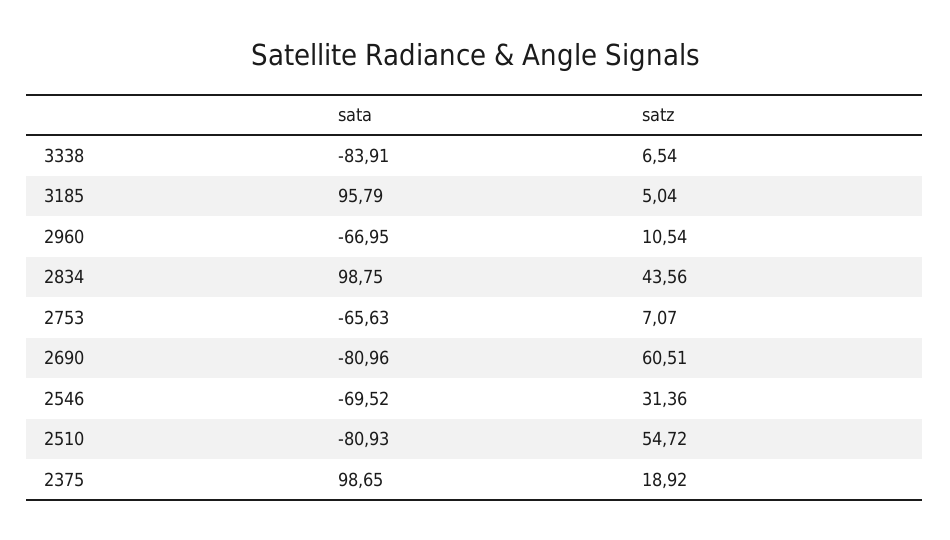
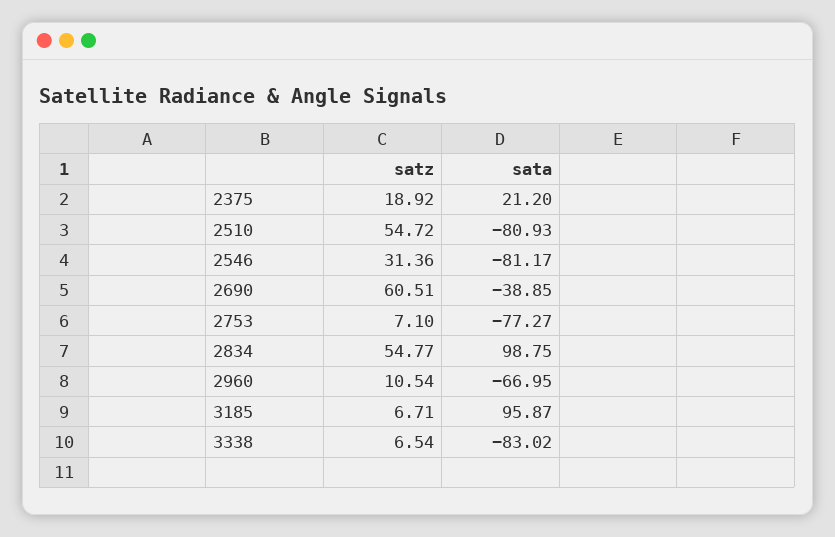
sata, 3338: -83.91 -> -83.02
sata, 3185: 95.79 -> 95.87
satz, 3185: 5.04 -> 6.71
satz, 2834: 43.56 -> 54.77
sata, 2753: -65.63 -> -77.27
satz, 2753: 7.07 -> 7.1
sata, 2690: -80.96 -> -38.85
sata, 2546: -69.52 -> -81.17
sata, 2375: 98.65 -> 21.2

